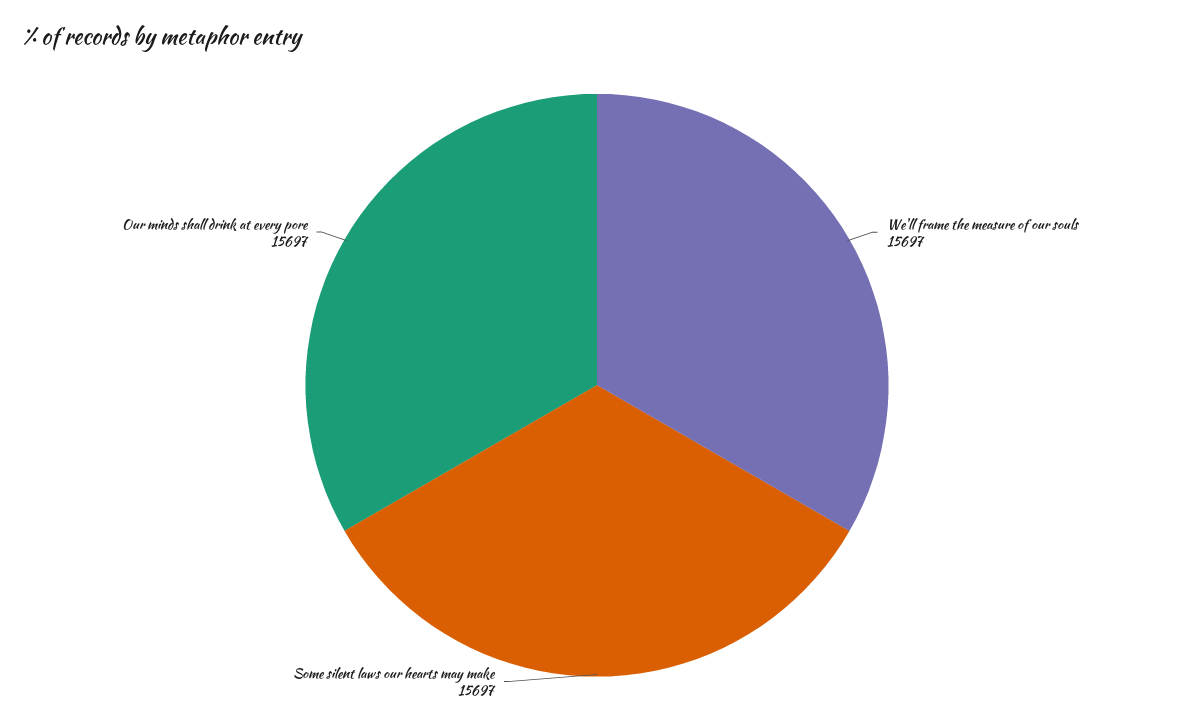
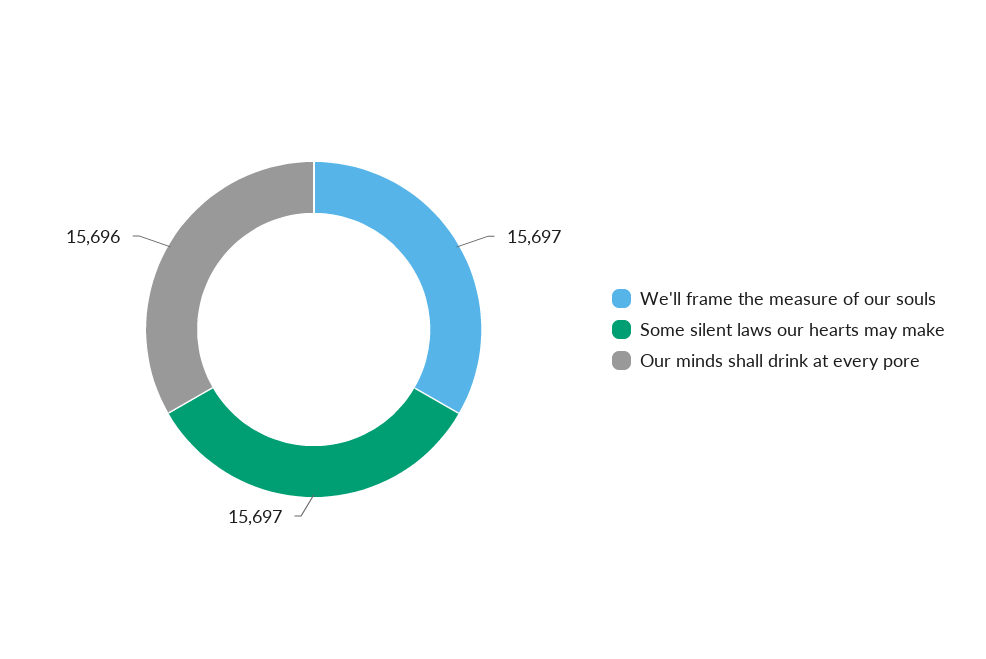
Our minds shall drink at every pore: 15697 -> 15696

